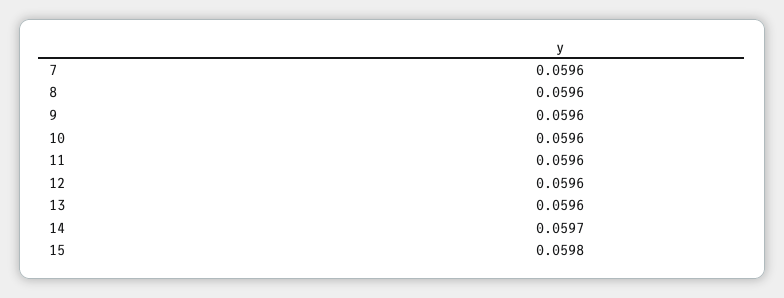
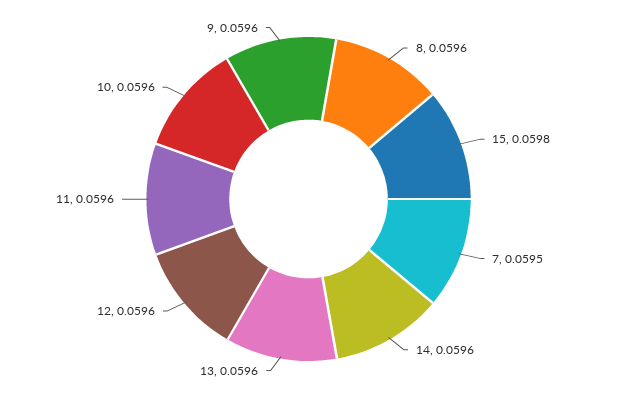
7: 0.0596 -> 0.0595
14: 0.0597 -> 0.0596

